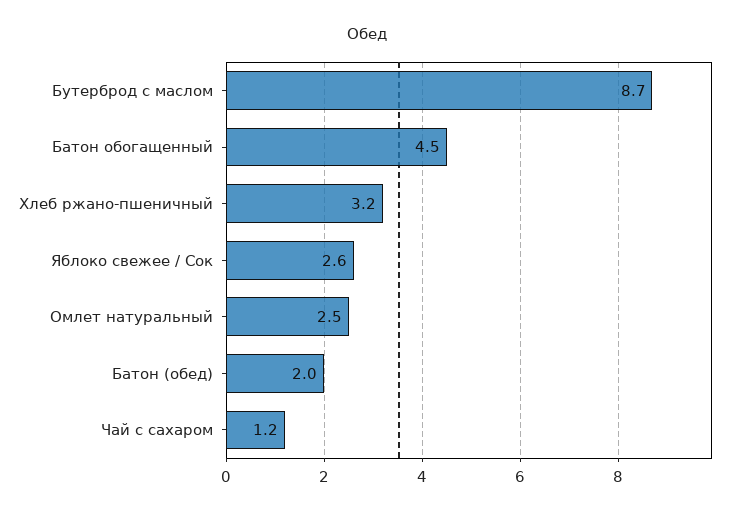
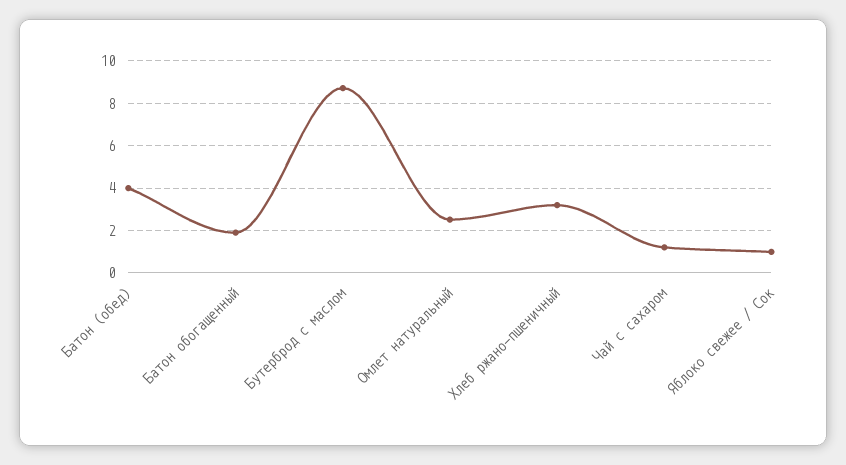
Батон обогащенный: 4.5 -> 2
Яблоко свежее / Сок: 2.6 -> 1
Батон (обед): 2 -> 4

